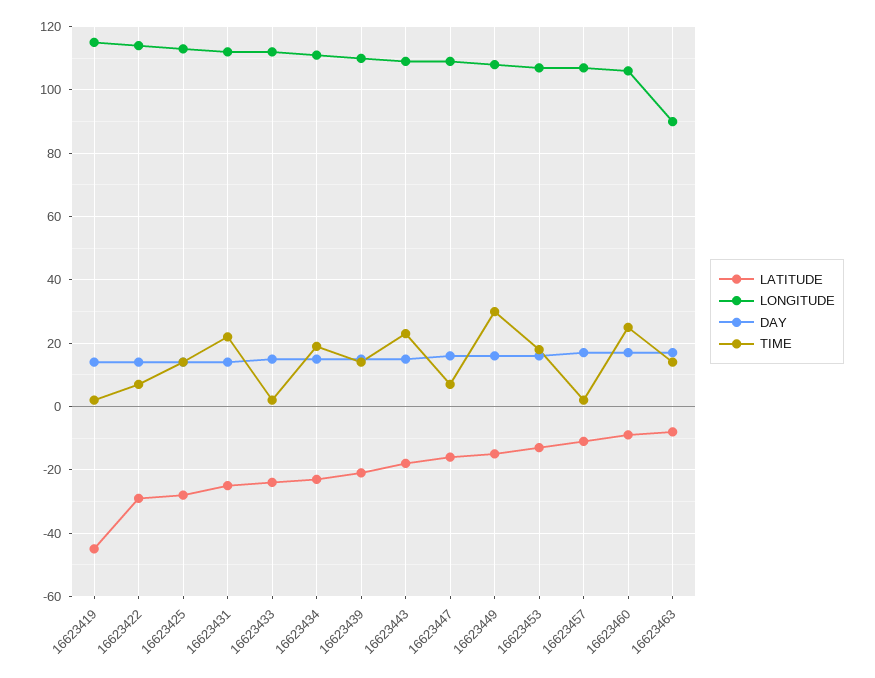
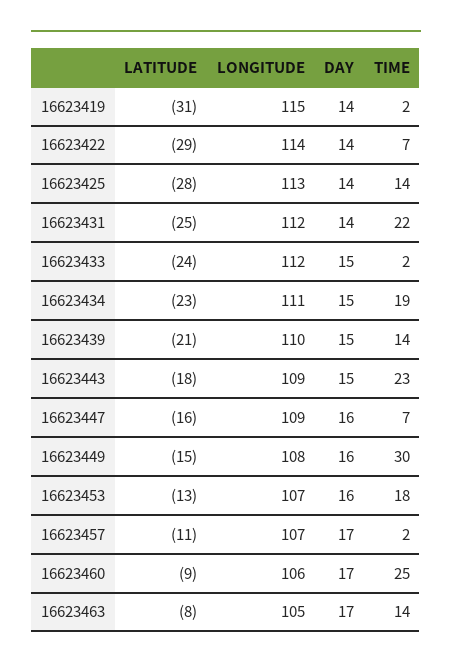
LATITUDE, 16623419: -45 -> -31
LONGITUDE, 16623463: 90 -> 105

